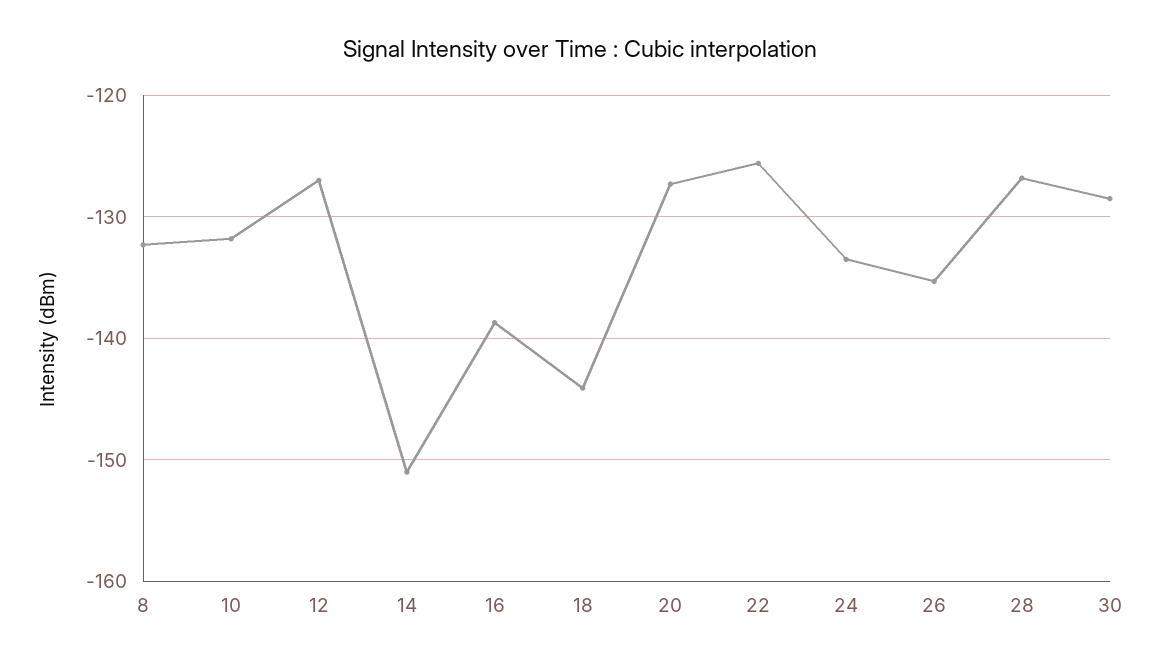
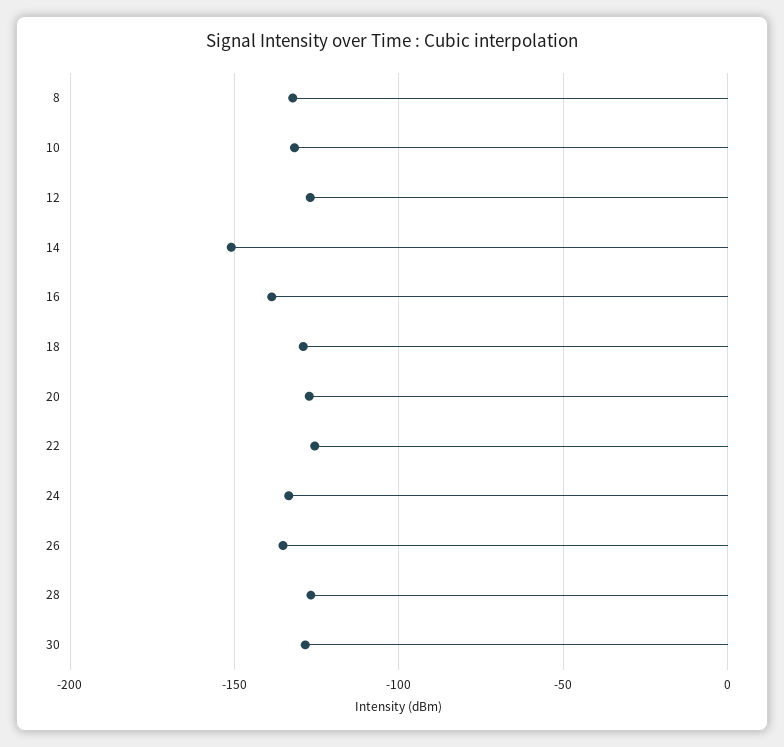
18: -144 -> -130

